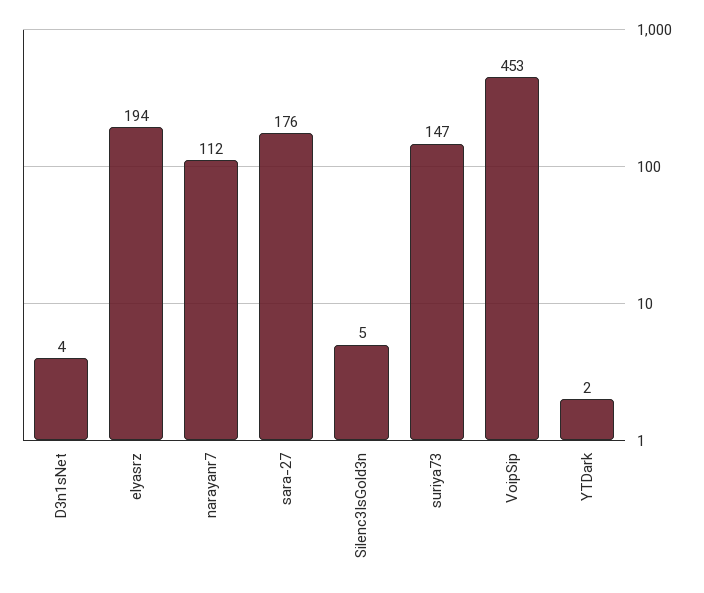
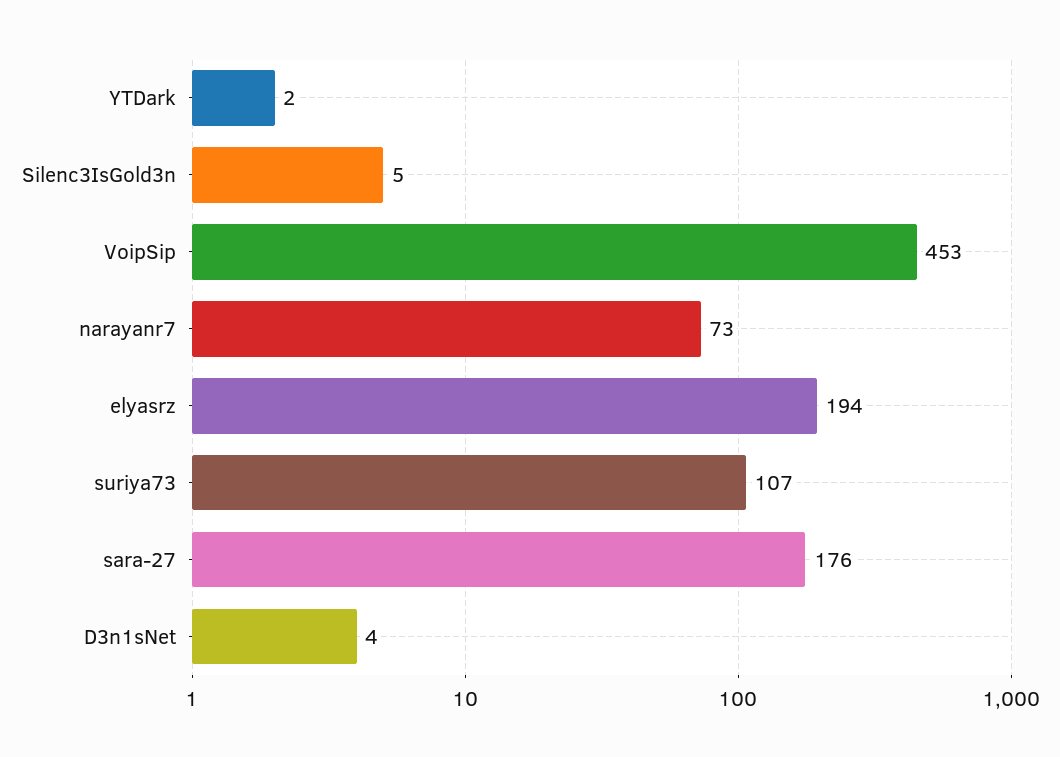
narayanr7: 112 -> 73
suriya73: 147 -> 107

